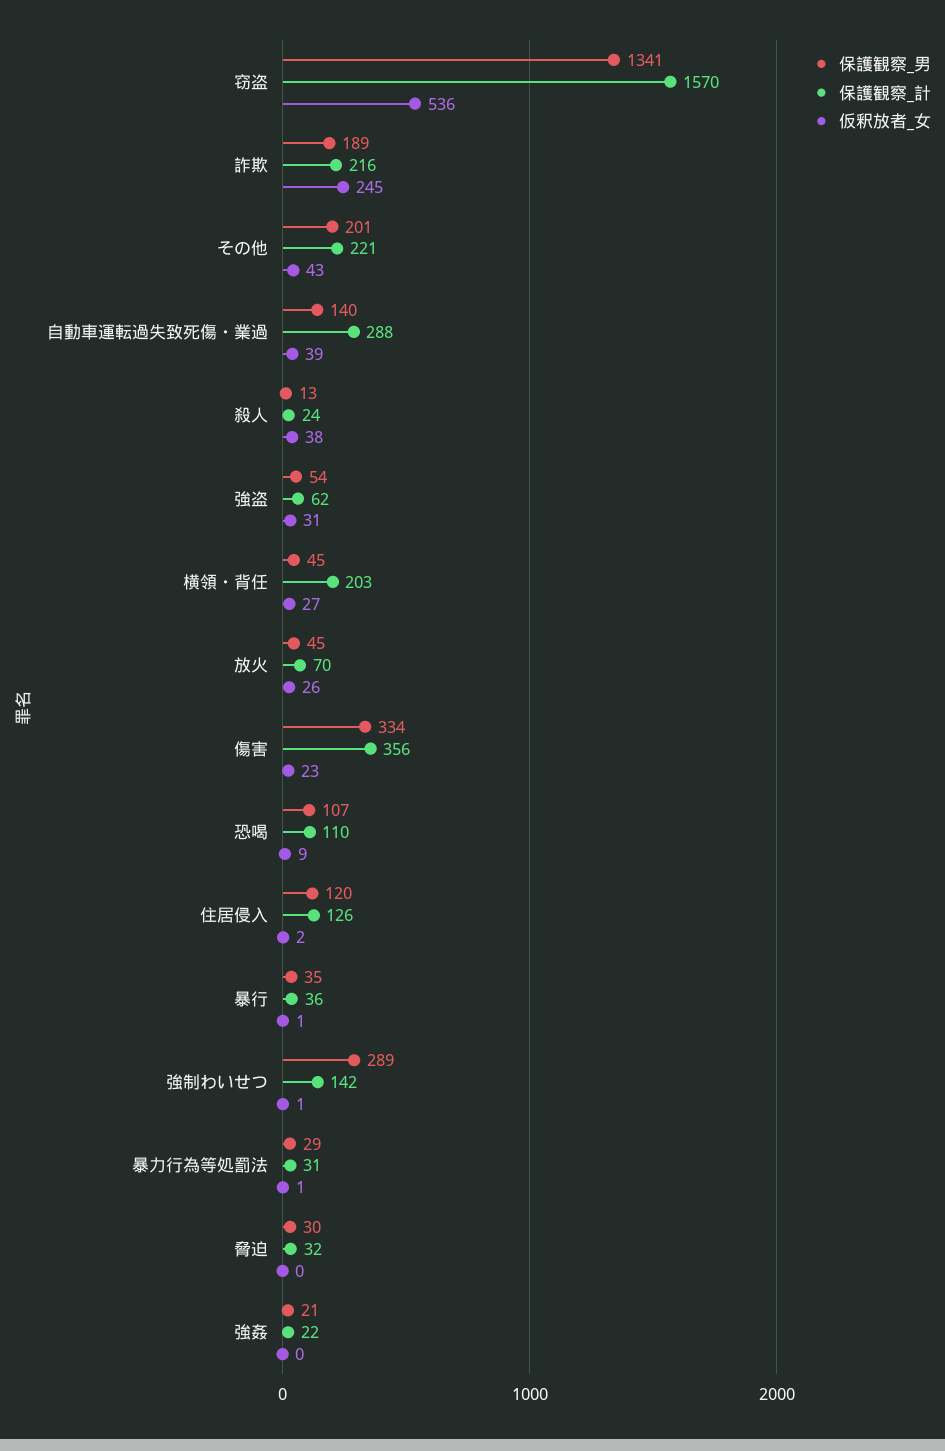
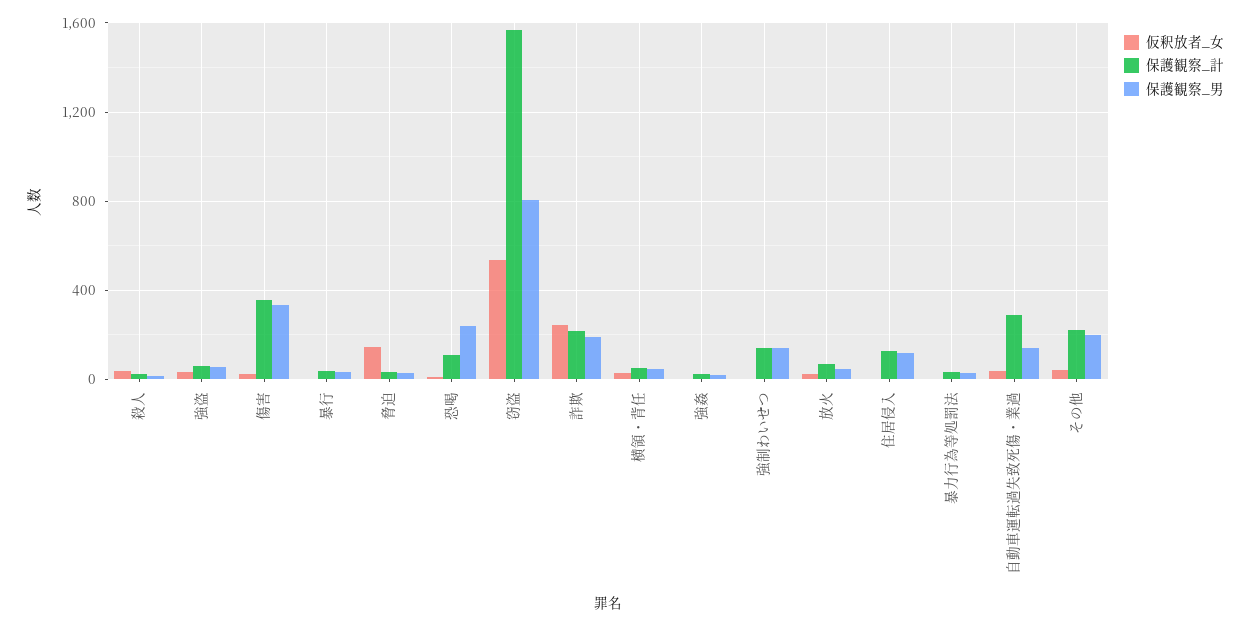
保護観察_男, 窃盗: 1341 -> 800
保護観察_計, 横領・背任: 203 -> 50
保護観察_男, 恐喝: 107 -> 250
保護観察_男, 強制わいせつ: 289 -> 150
仮釈放者_女, 脅迫: 0 -> 150

